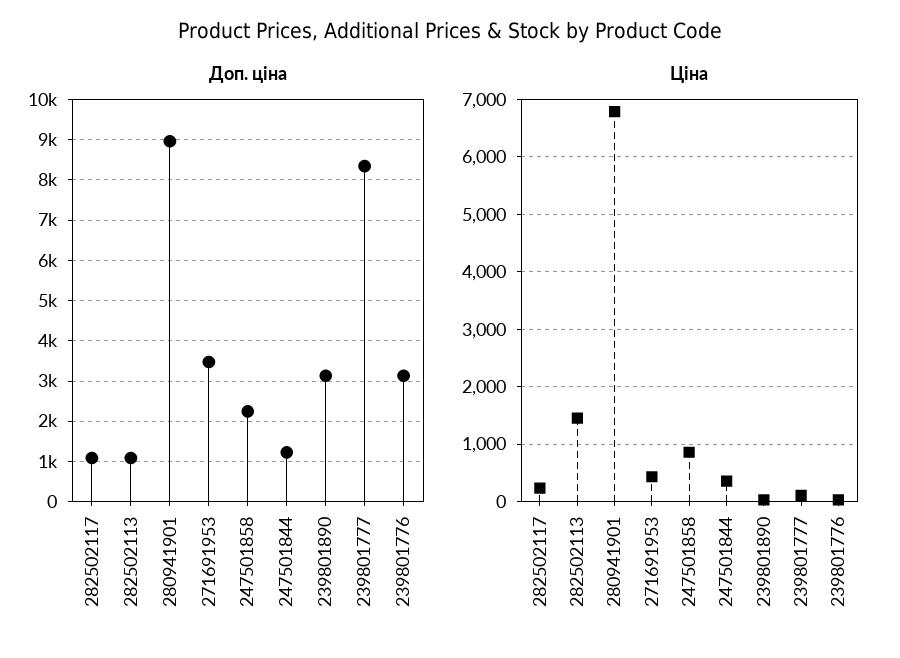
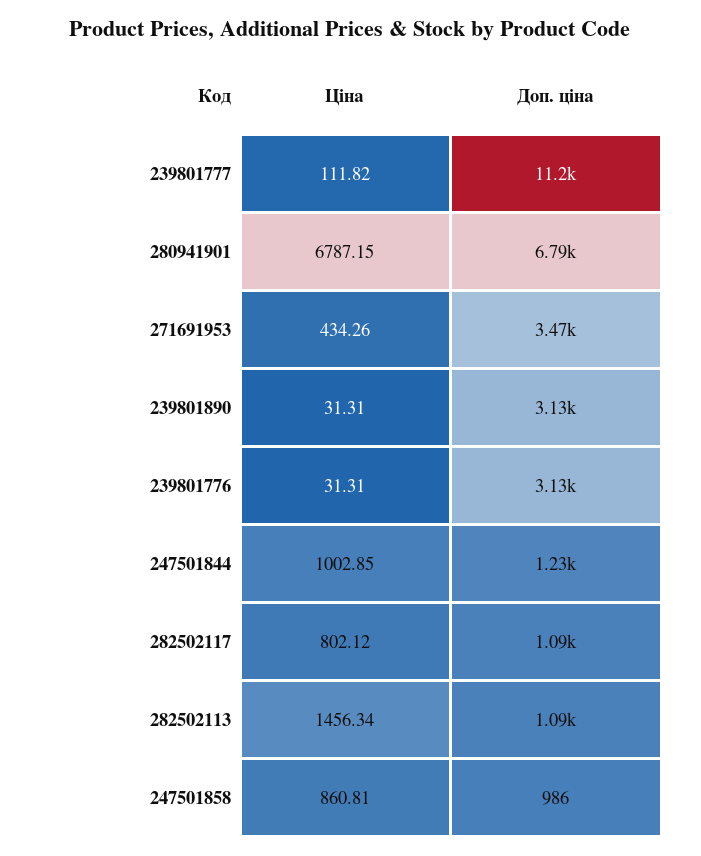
Доп. ціна, 280941901: 9000 -> 6790
Доп. ціна, 247501858: 2200 -> 986
Доп. ціна, 239801777: 8400 -> 11200
Ціна, 282502117: 200 -> 802.12
Ціна, 247501844: 400 -> 1002.85

